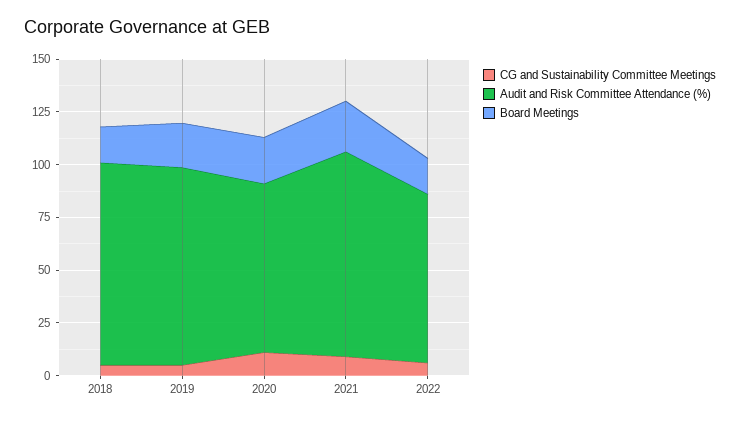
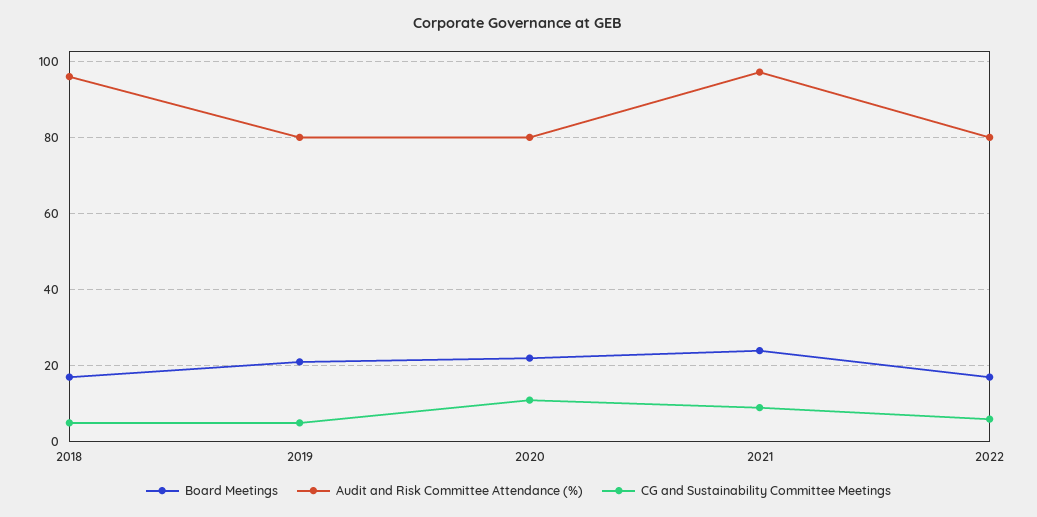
Audit and Risk Committee Attendance (%), 2019: 95 -> 80

